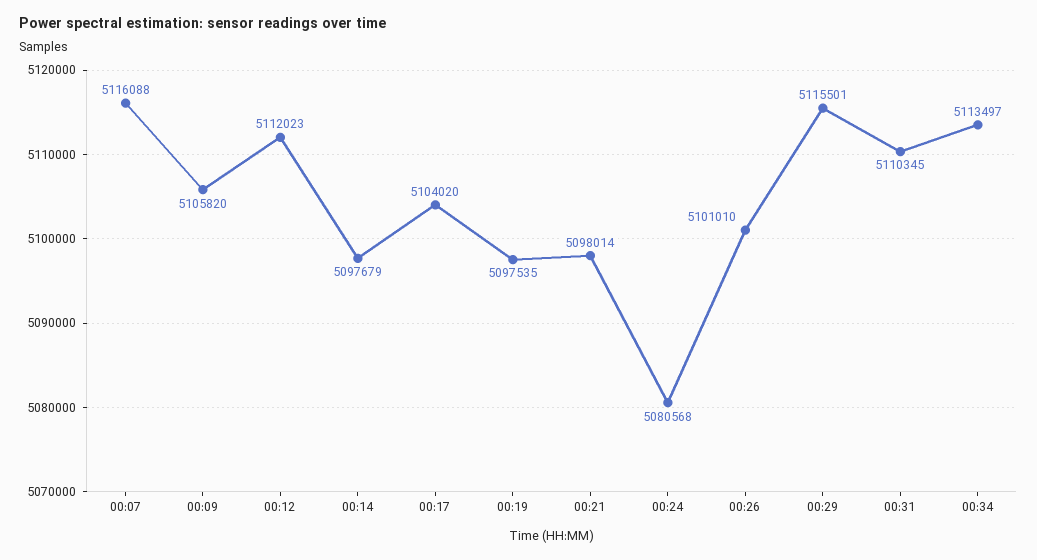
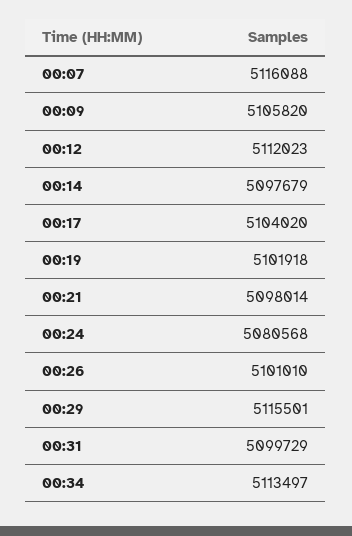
00:19: 5097535 -> 5101918
00:31: 5110345 -> 5099729

